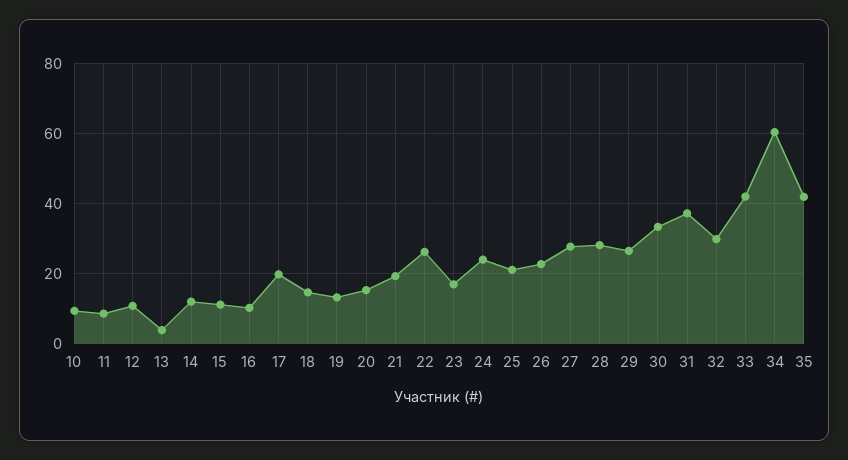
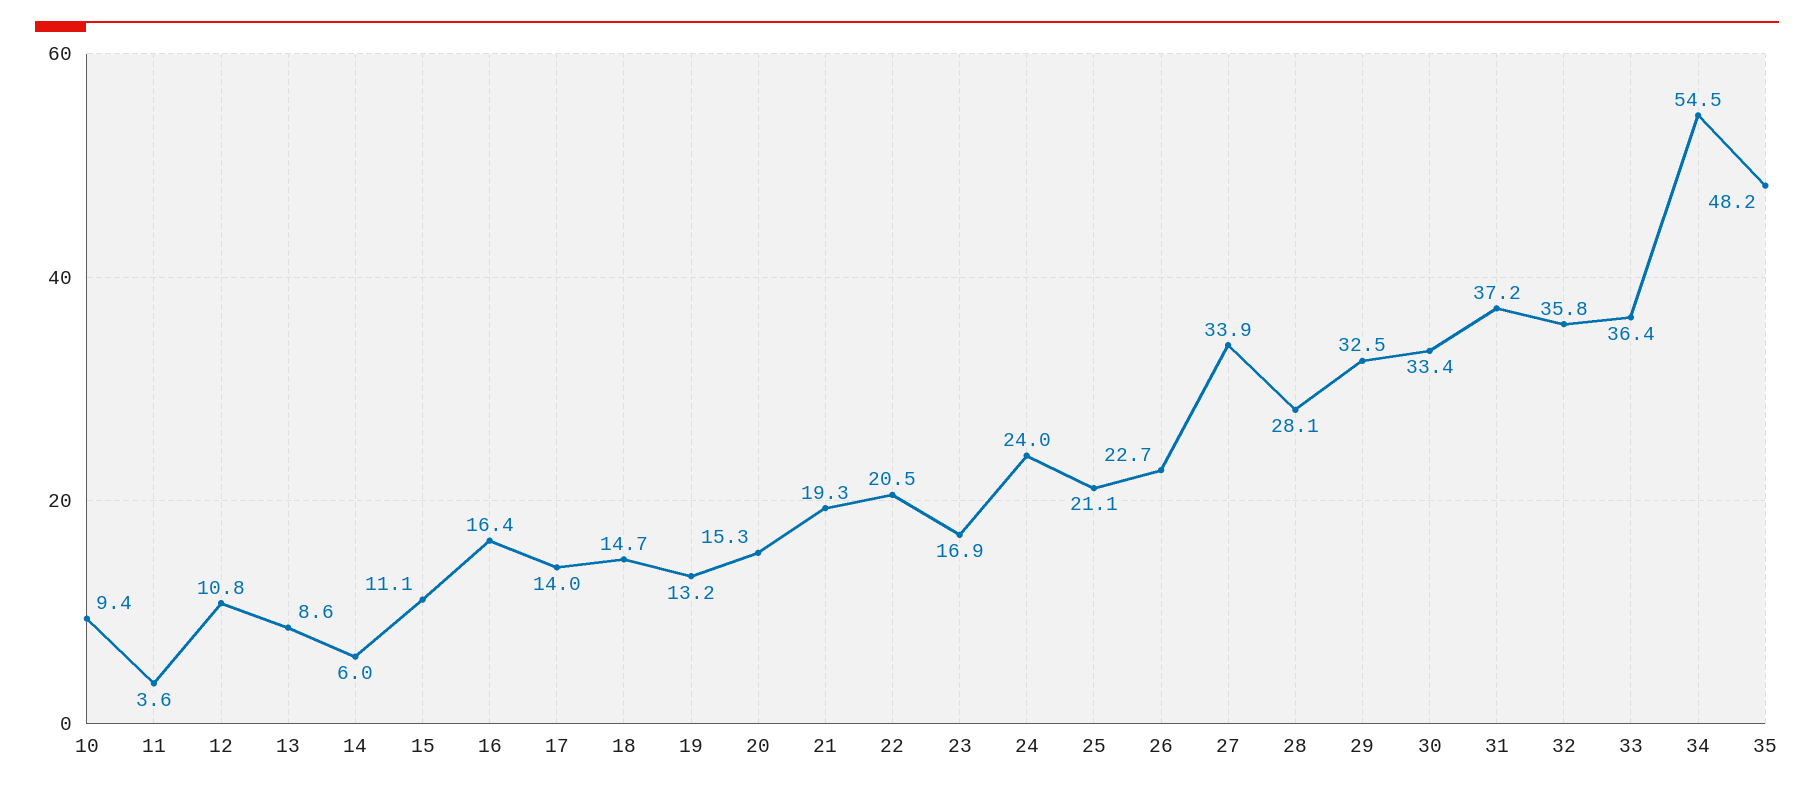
11: 8 -> 3.6
13: 4 -> 8.6
14: 12 -> 6
16: 10 -> 16.4
17: 20 -> 14
22: 26 -> 20.5
27: 28 -> 33.9
29: 26 -> 32.5
32: 30 -> 35.8
33: 42 -> 36.4
34: 60 -> 54.5
35: 42 -> 48.2

